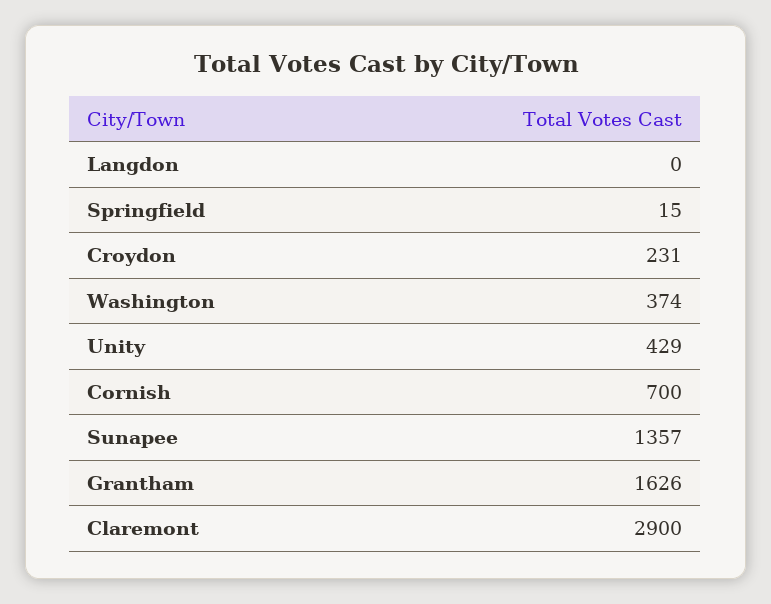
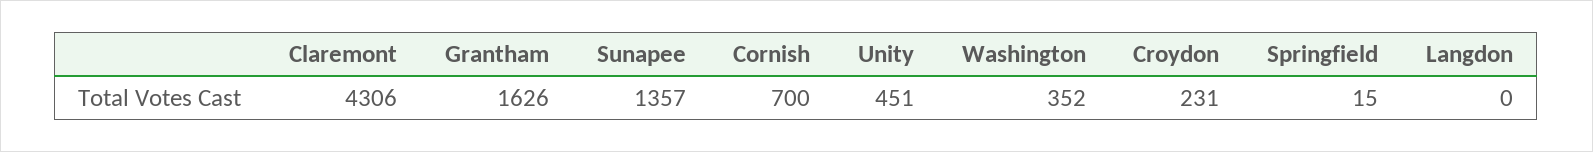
Washington: 374 -> 352
Unity: 429 -> 451
Claremont: 2900 -> 4306

